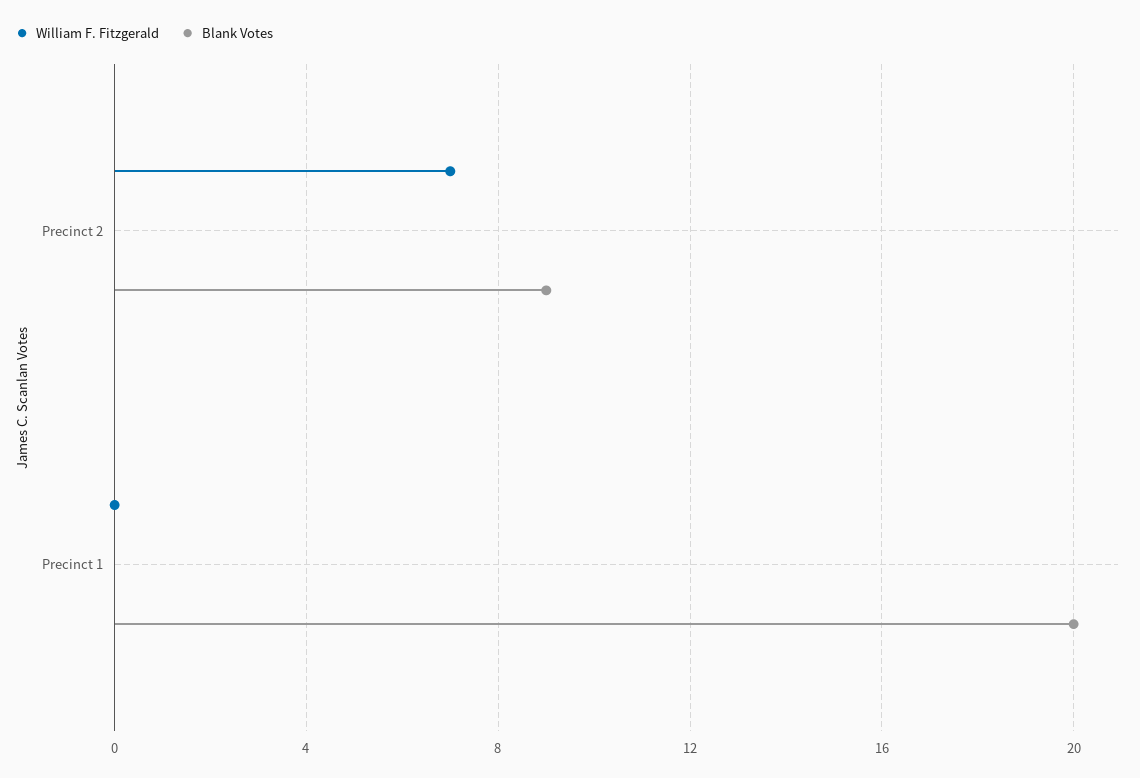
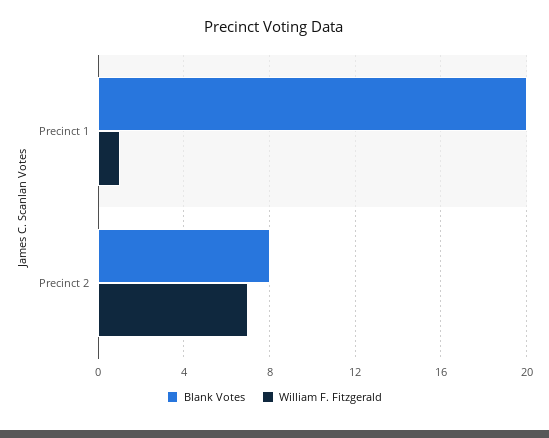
Blank Votes, Precinct 2: 9 -> 8
William F. Fitzgerald, Precinct 1: 0 -> 1

